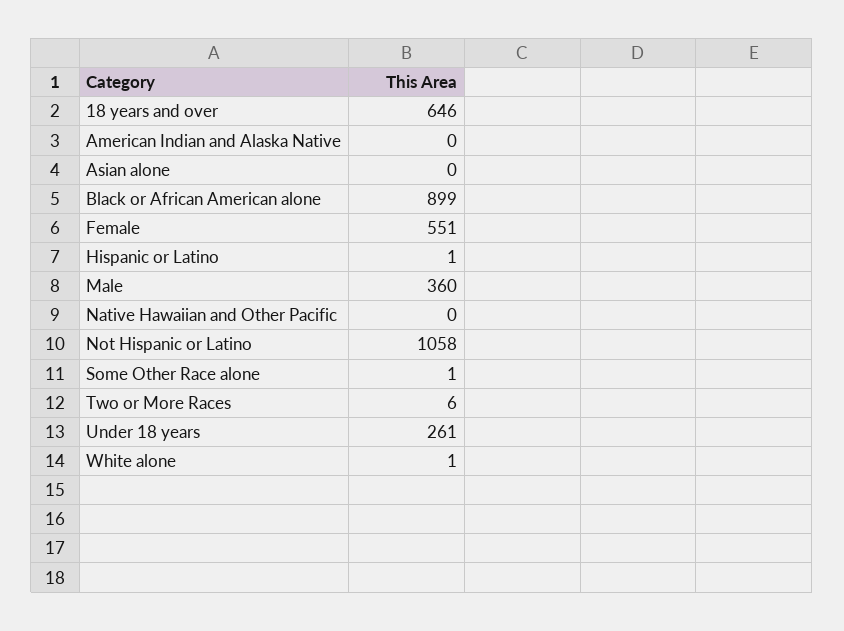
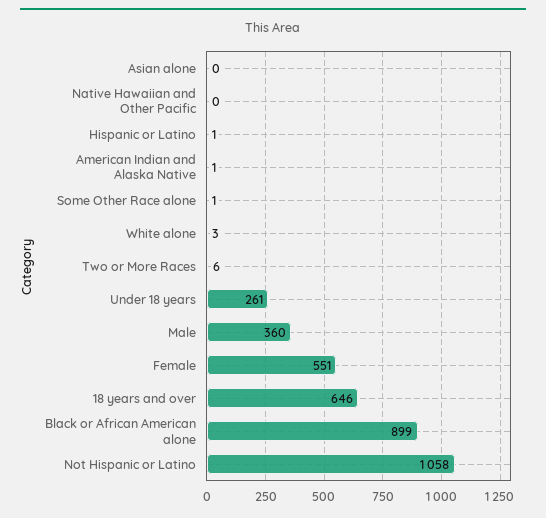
American Indian and Alaska Native: 0 -> 1
White alone: 1 -> 3

